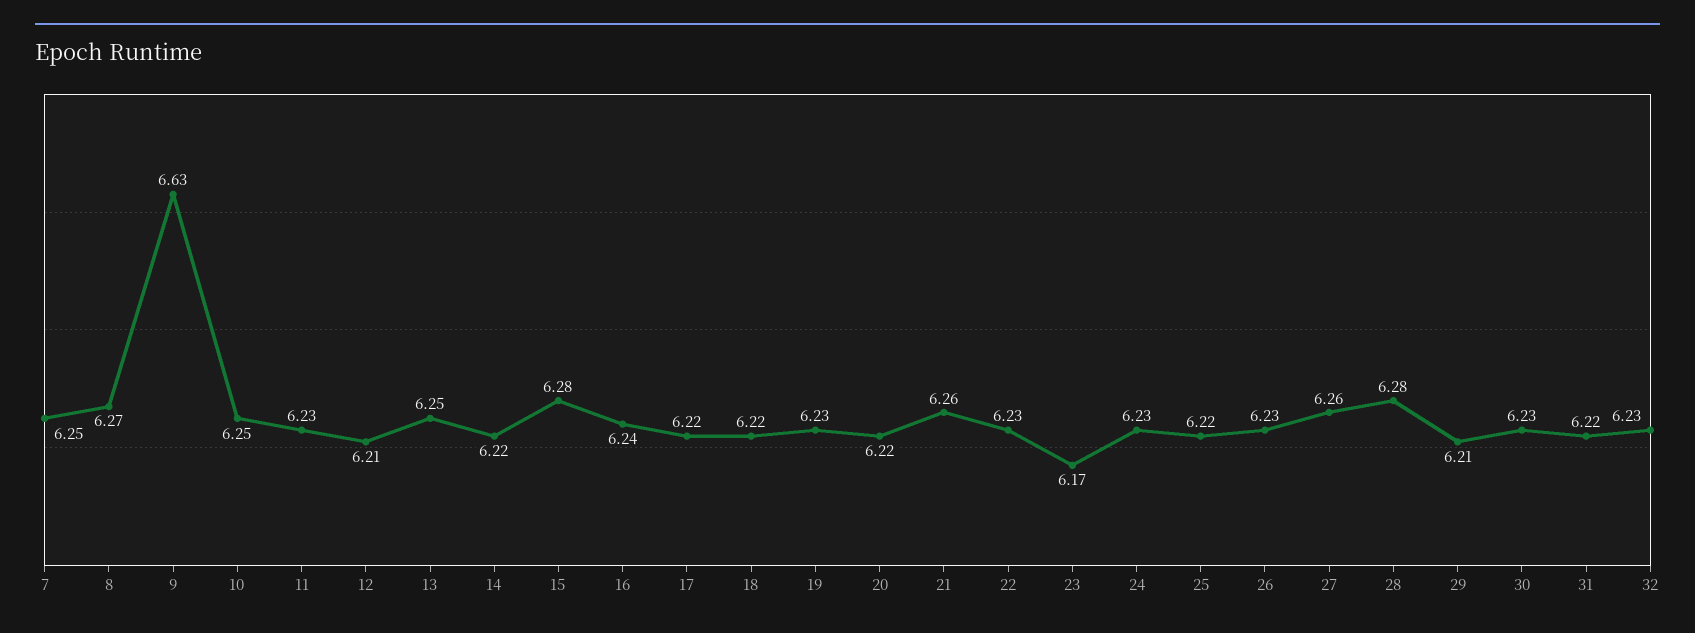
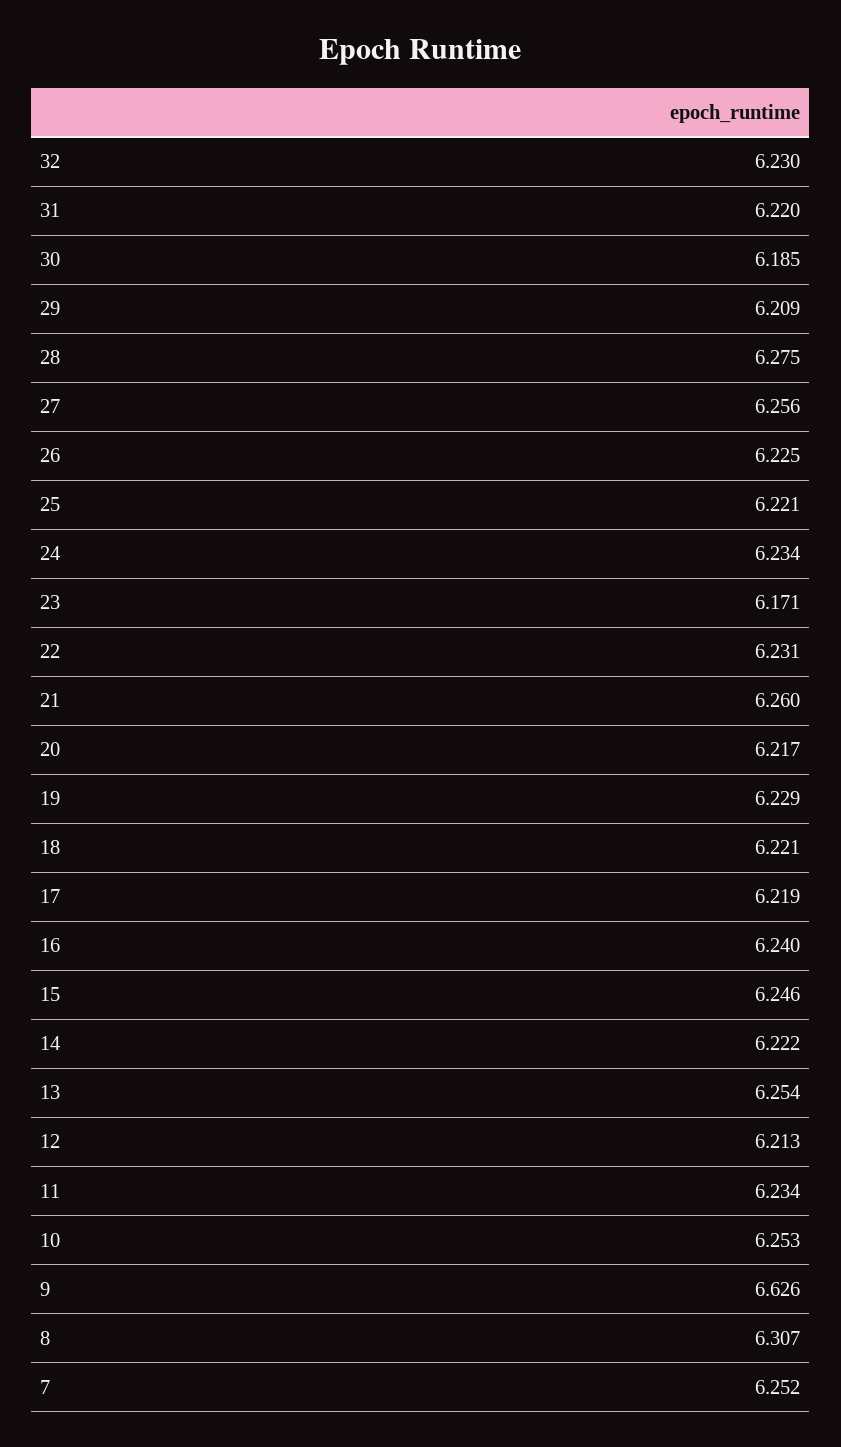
8: 6.27 -> 6.307
15: 6.28 -> 6.246
30: 6.23 -> 6.185

